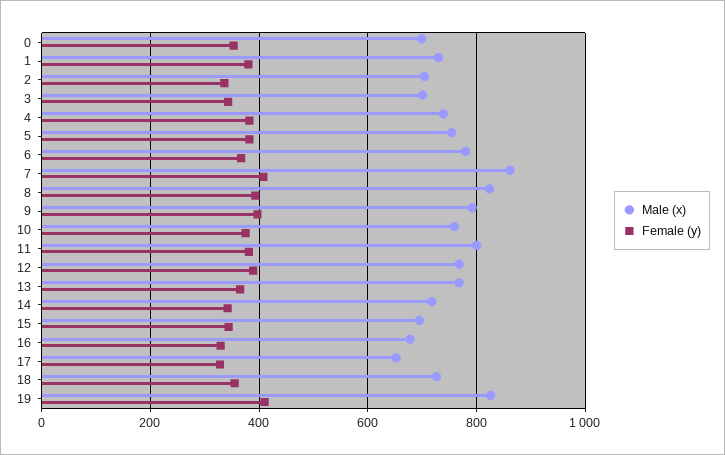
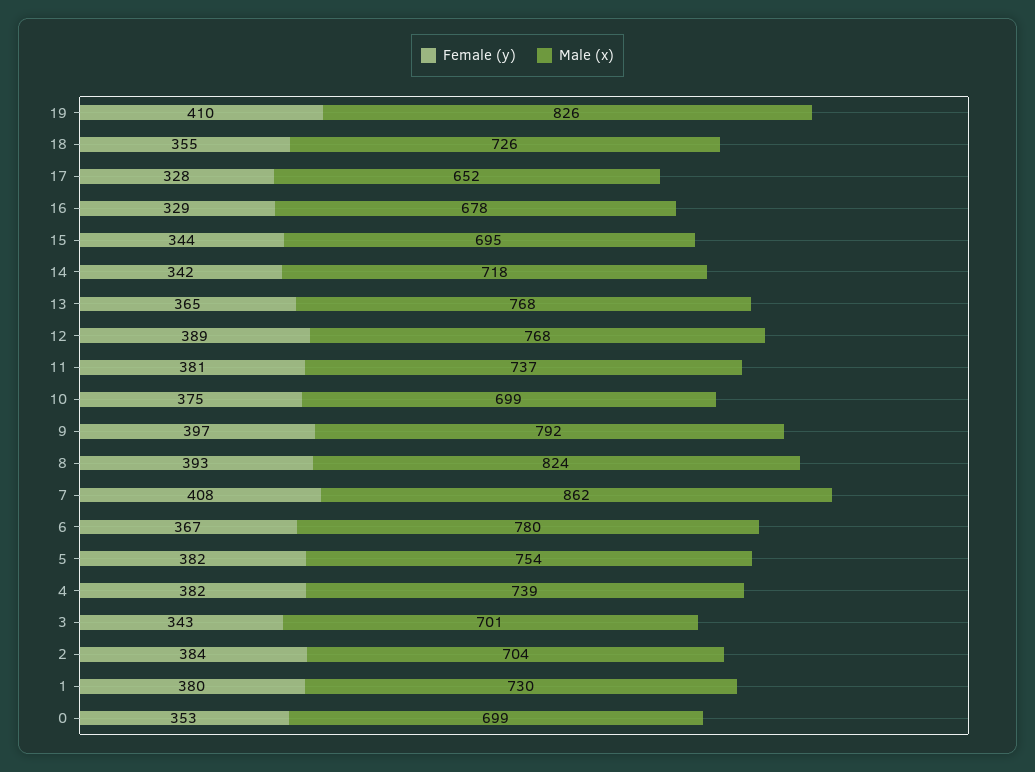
Female (y), 2: 340 -> 384
Male (x), 10: 760 -> 699
Male (x), 11: 800 -> 737

